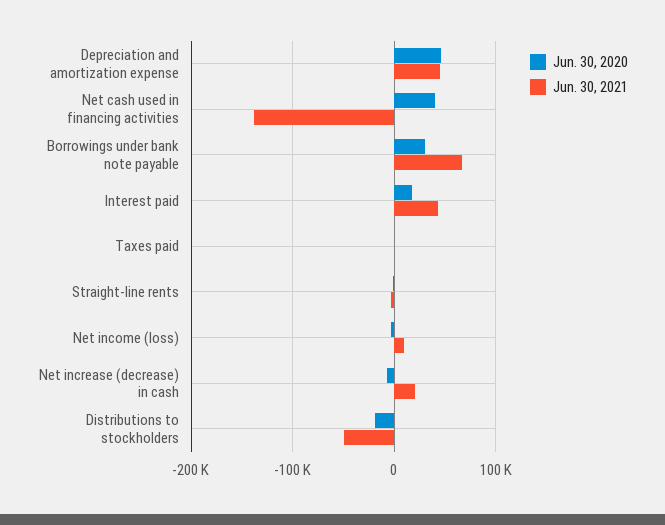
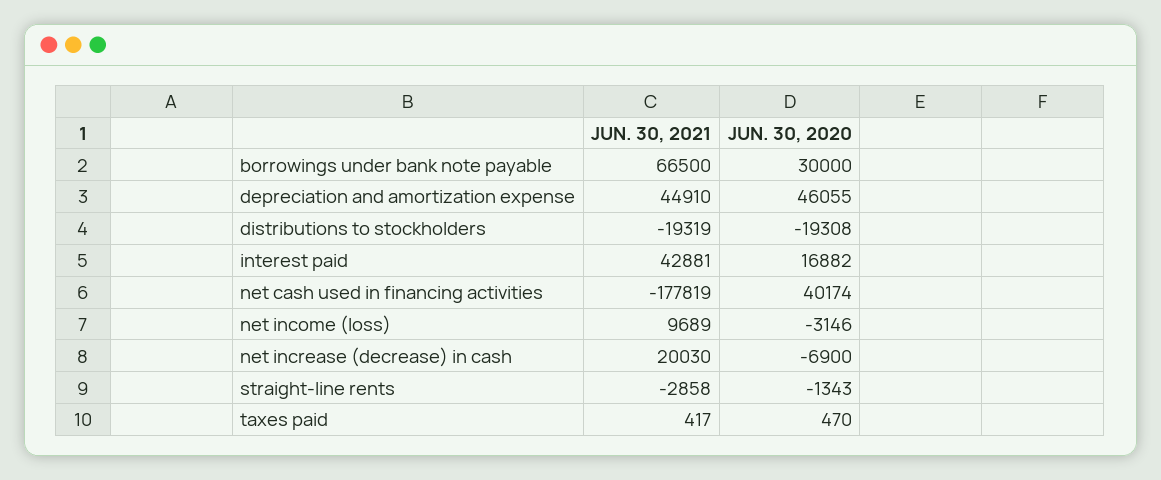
Jun. 30, 2021, Net cash used in financing activities: -140000 -> -177819
Jun. 30, 2021, Distributions to stockholders: -50000 -> -19319

